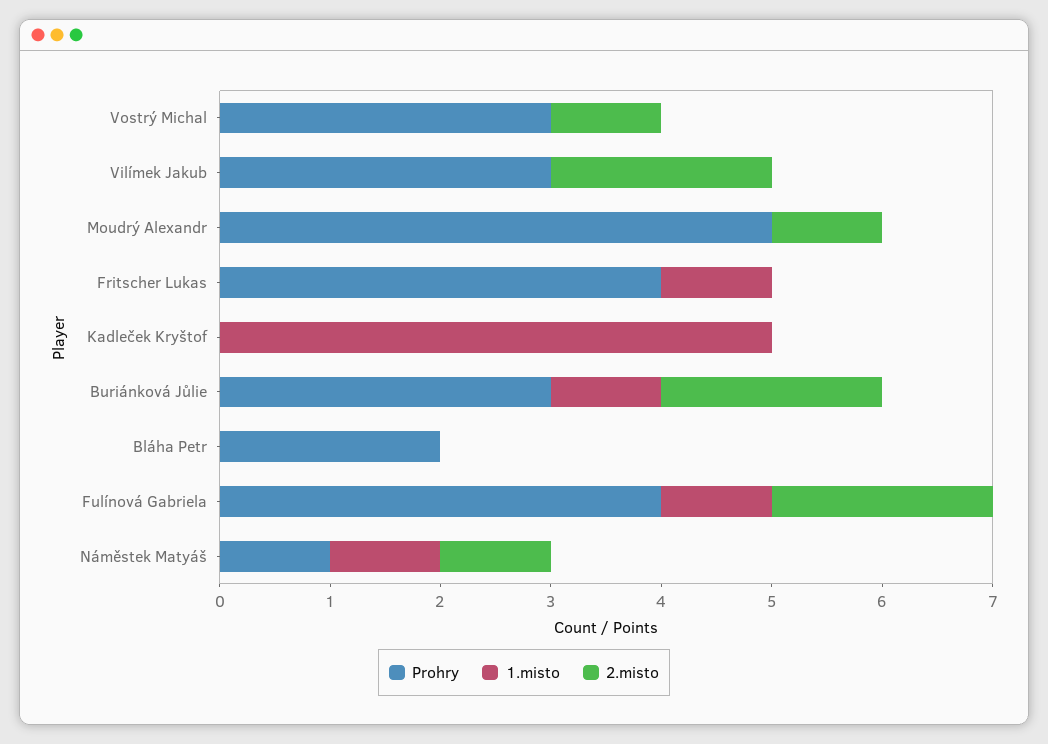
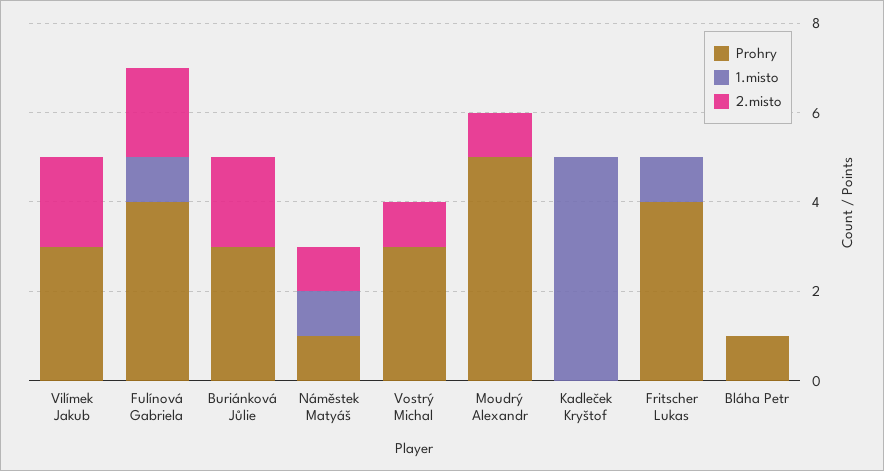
1.misto, Buriánková Jůlie: 1 -> 0
Prohry, Bláha Petr: 2 -> 1

